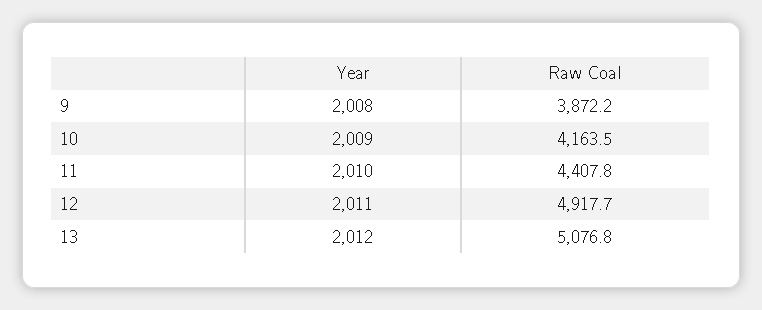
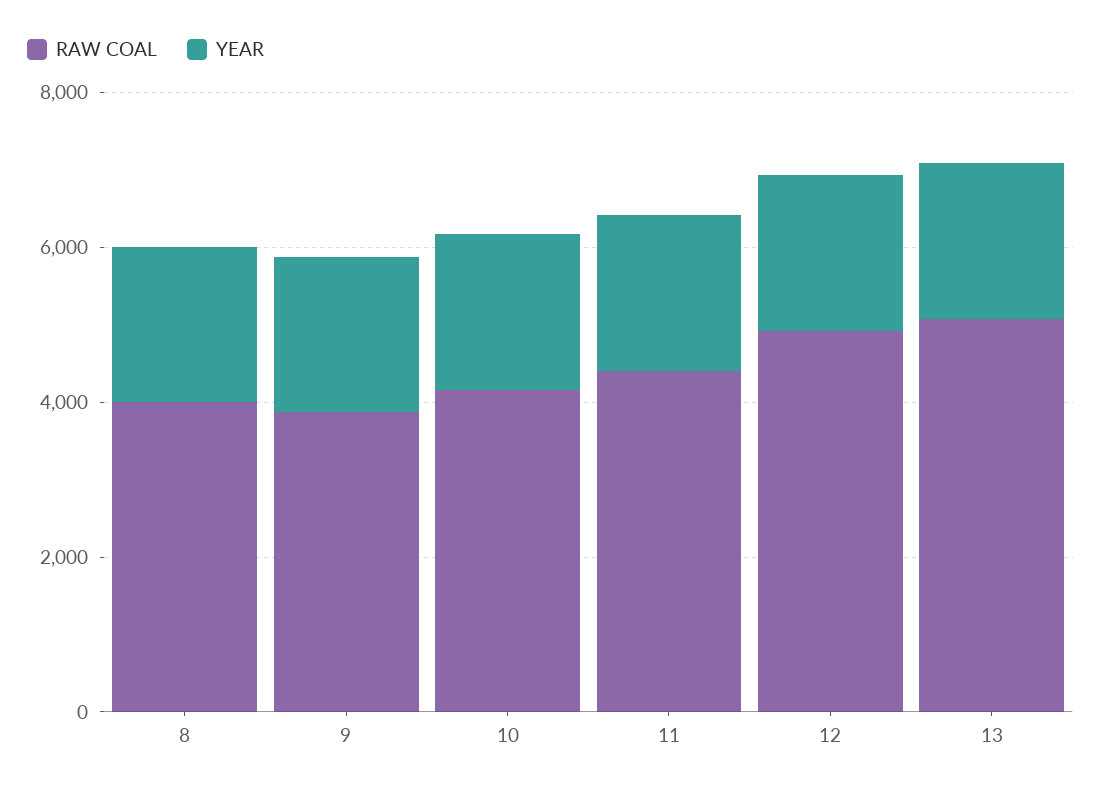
Raw Coal, 8: none -> 4000
Year, 8: none -> 2000

